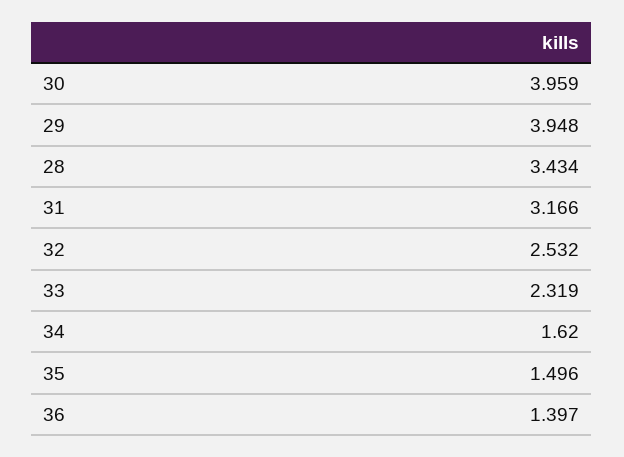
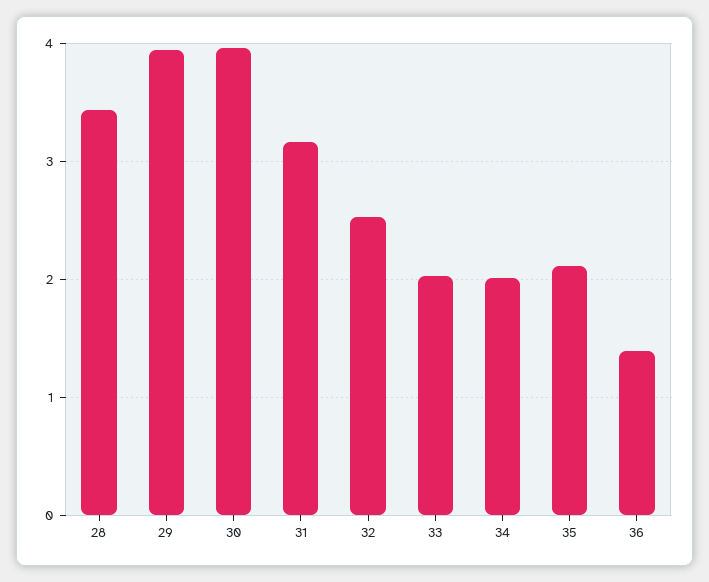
33: 2.319 -> 2
34: 1.62 -> 2
35: 1.496 -> 2.1

